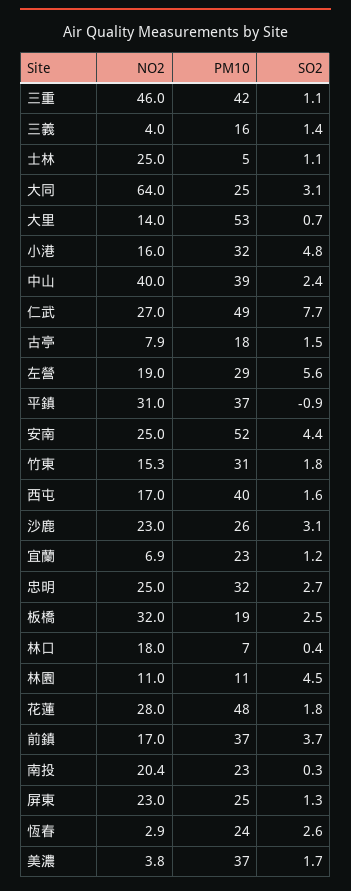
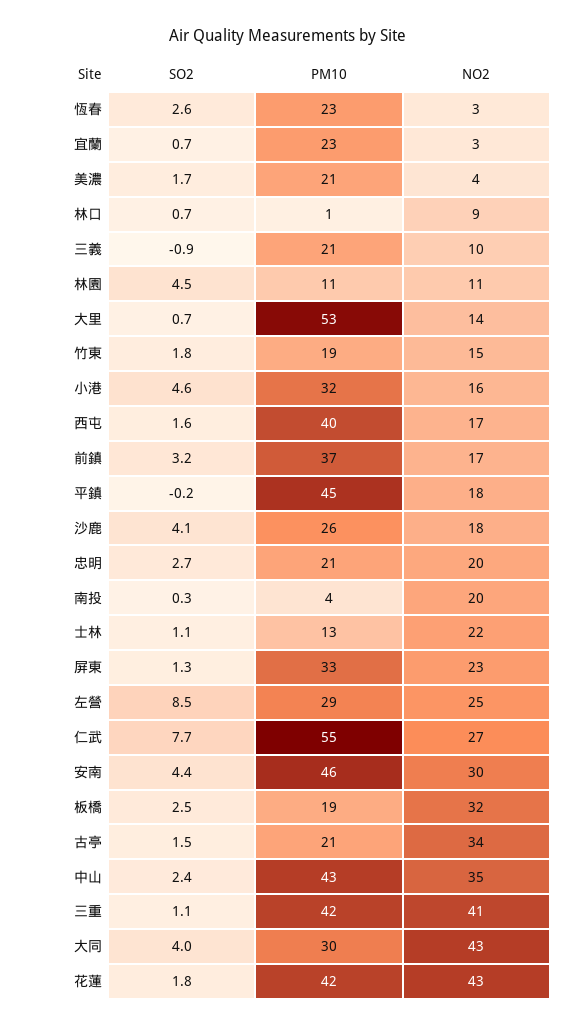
NO2, 三重: 46 -> 41
NO2, 三義: 4 -> 10
PM10, 三義: 16 -> 21
SO2, 三義: 1.4 -> -0.9
NO2, 士林: 25 -> 22
PM10, 士林: 5 -> 13
NO2, 大同: 64 -> 43
PM10, 大同: 25 -> 30
SO2, 大同: 3.1 -> 4
SO2, 小港: 4.8 -> 4.6
NO2, 中山: 40 -> 35
PM10, 中山: 39 -> 43
PM10, 仁武: 49 -> 55
NO2, 古亭: 7.9 -> 34
PM10, 古亭: 18 -> 21
NO2, 左營: 19 -> 25
SO2, 左營: 5.6 -> 8.5
NO2, 平鎮: 31 -> 18
PM10, 平鎮: 37 -> 45
SO2, 平鎮: -0.9 -> -0.2
NO2, 安南: 25 -> 30
PM10, 安南: 52 -> 46
PM10, 竹東: 31 -> 19
NO2, 沙鹿: 23 -> 18
SO2, 沙鹿: 3.1 -> 4.1
NO2, 宜蘭: 6.9 -> 3
SO2, 宜蘭: 1.2 -> 0.7
NO2, 忠明: 25 -> 20
PM10, 忠明: 32 -> 21
NO2, 林口: 18 -> 9
PM10, 林口: 7 -> 1
SO2, 林口: 0.4 -> 0.7
NO2, 花蓮: 28 -> 43
PM10, 花蓮: 48 -> 42
SO2, 前鎮: 3.7 -> 3.2
PM10, 南投: 23 -> 4
PM10, 屏東: 25 -> 33
PM10, 恆春: 24 -> 23
PM10, 美濃: 37 -> 21

